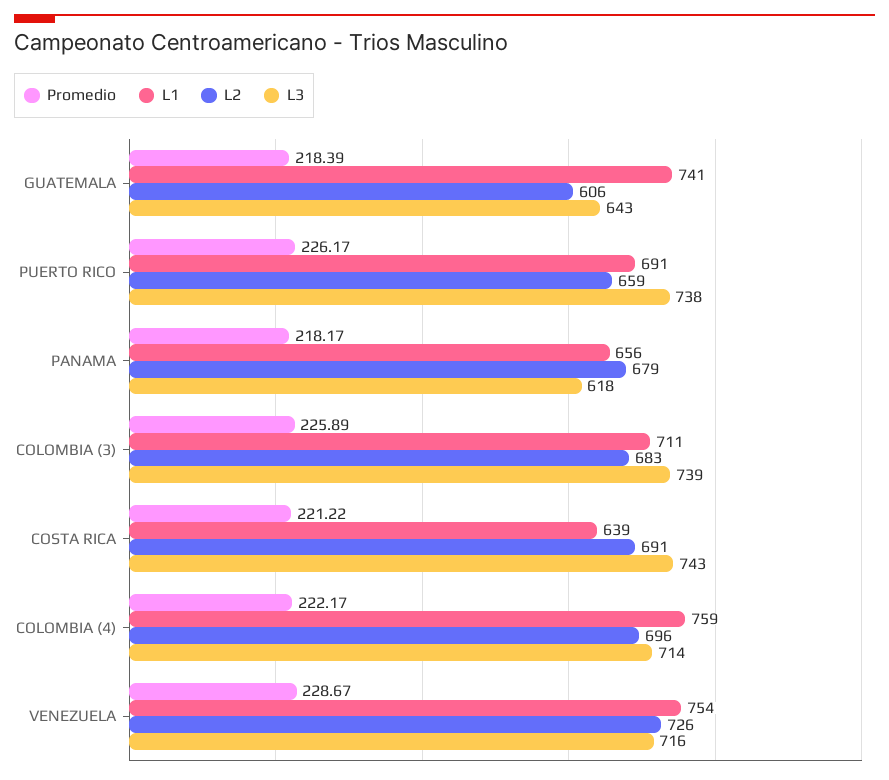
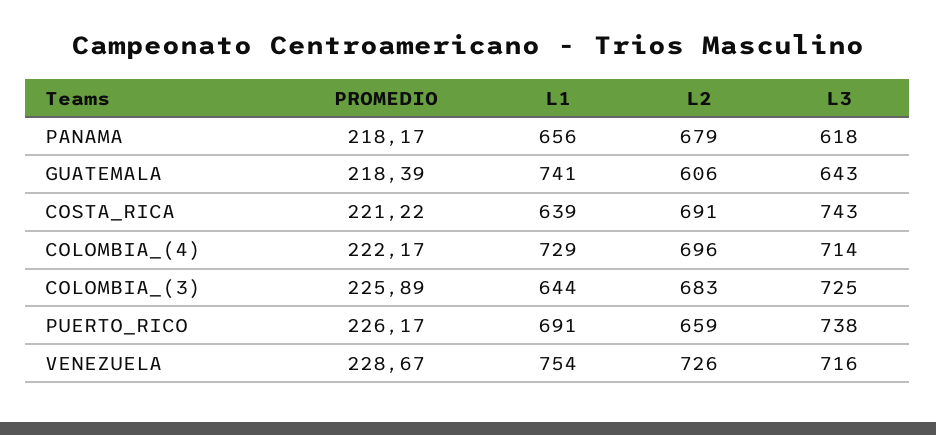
L1, COLOMBIA (3): 711 -> 644
L3, COLOMBIA (3): 739 -> 725
L1, COLOMBIA (4): 759 -> 729

